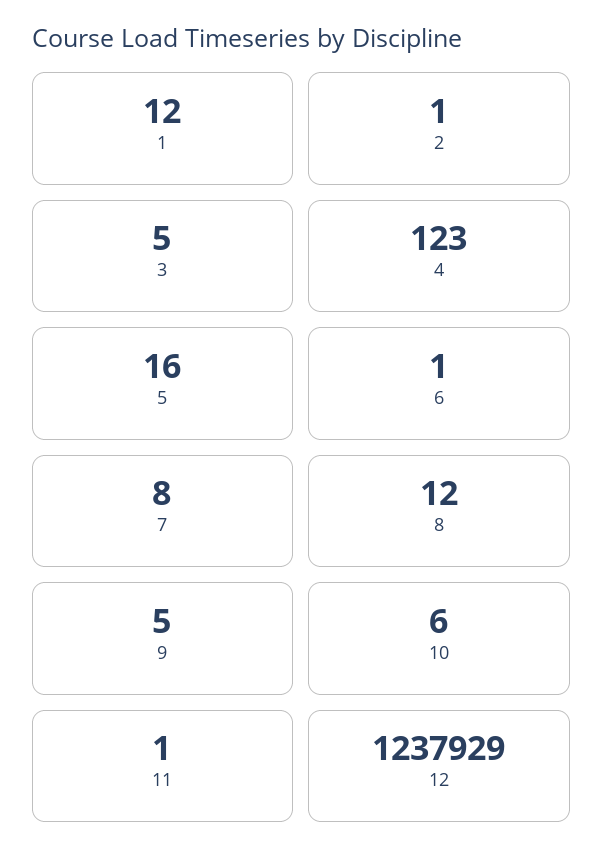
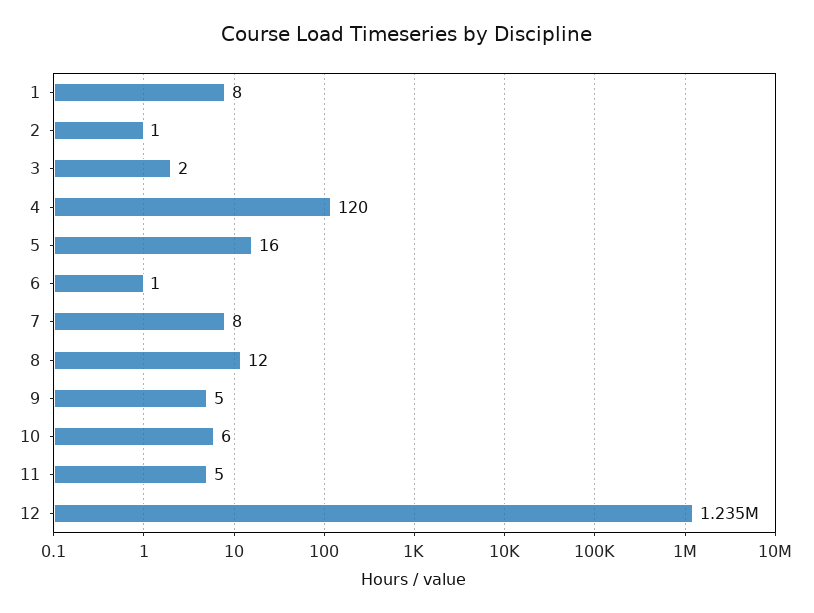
1: 12 -> 8
3: 5 -> 2
4: 123 -> 120
11: 1 -> 5
12: 1237929 -> 1235000

